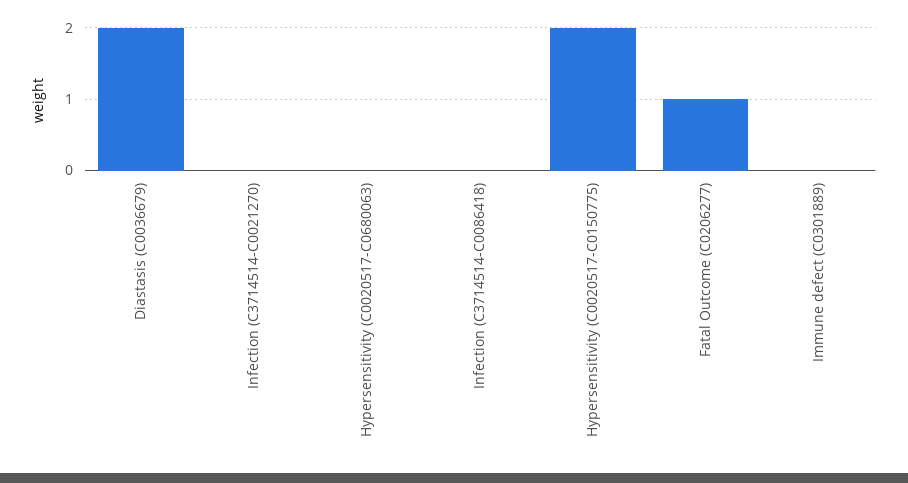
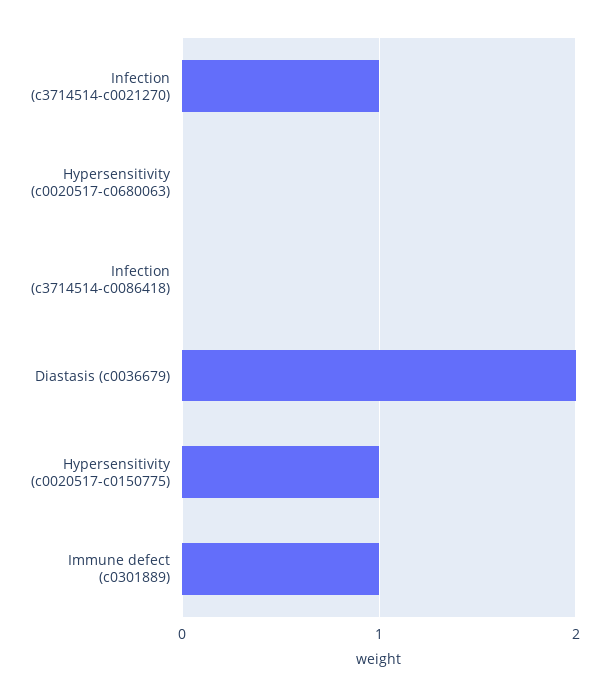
Infection (C3714514-C0021270): 0 -> 1
Hypersensitivity (C0020517-C0150775): 2 -> 1
Fatal Outcome (C0206277): 1 -> none
Immune defect (C0301889): 0 -> 1

